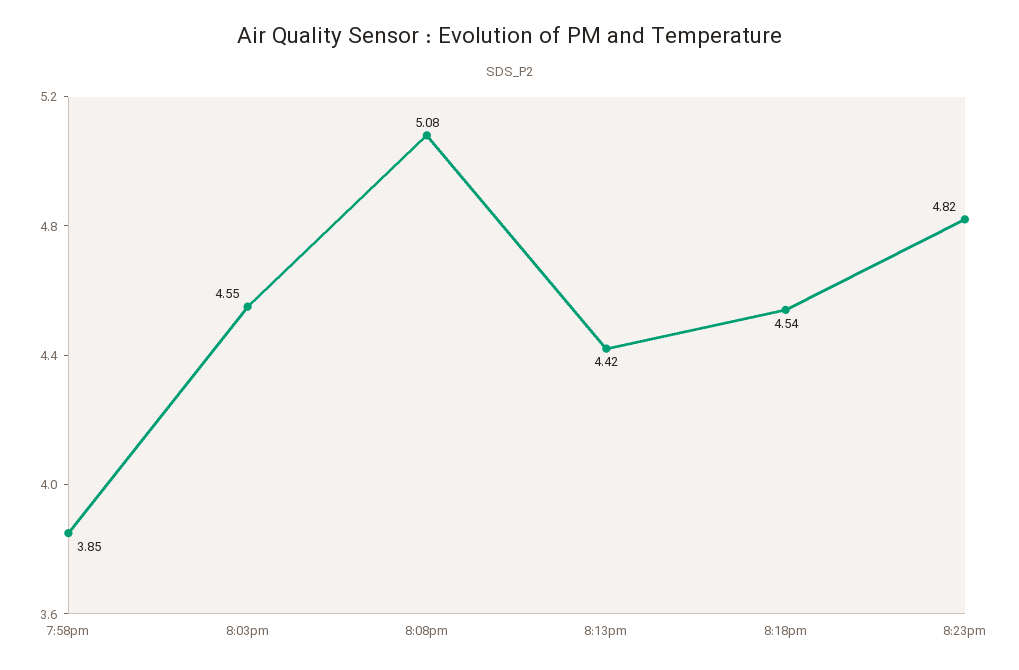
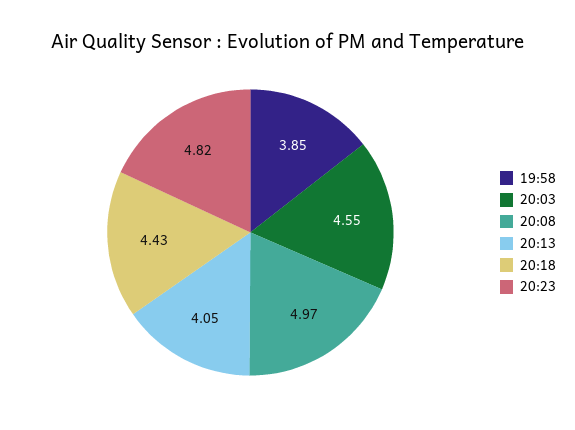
8:08pm: 5.08 -> 4.97
8:13pm: 4.42 -> 4.05
8:18pm: 4.54 -> 4.43

